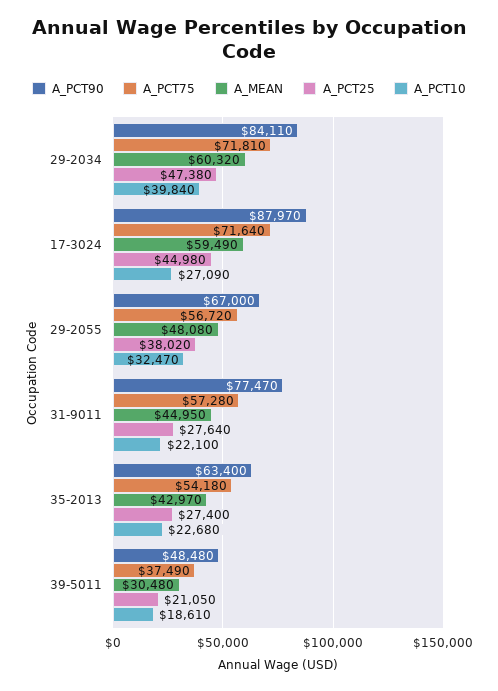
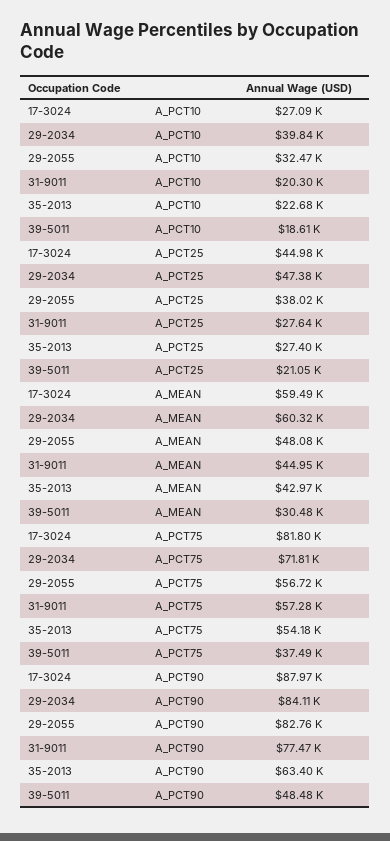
A_PCT75, 17-3024: 71640 -> 81800
A_PCT90, 29-2055: 67000 -> 82760
A_PCT10, 31-9011: 22100 -> 20300

